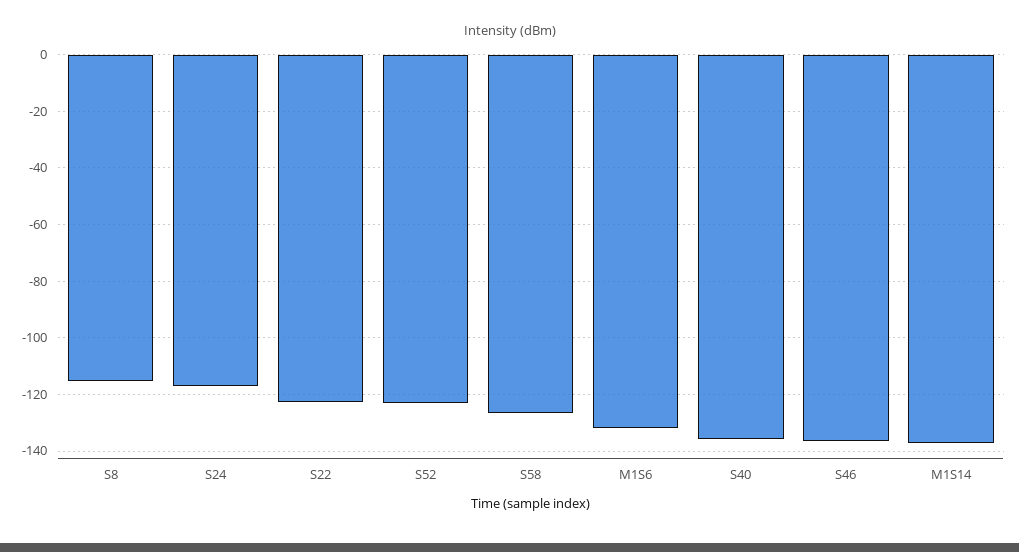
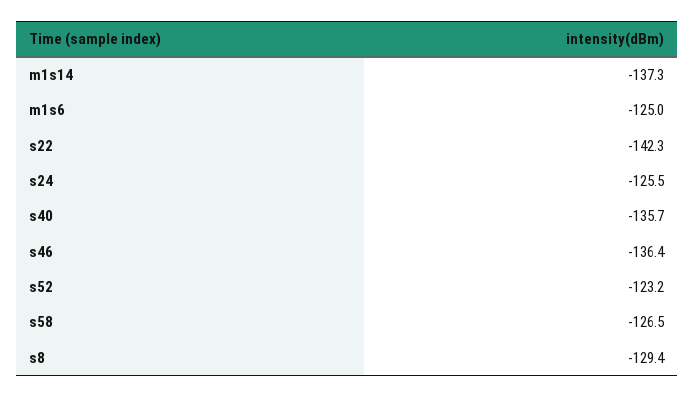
S8: -115 -> -129.4
S24: -117.5 -> -125.5
S22: -122.5 -> -142.3
M1S6: -132.5 -> -125

